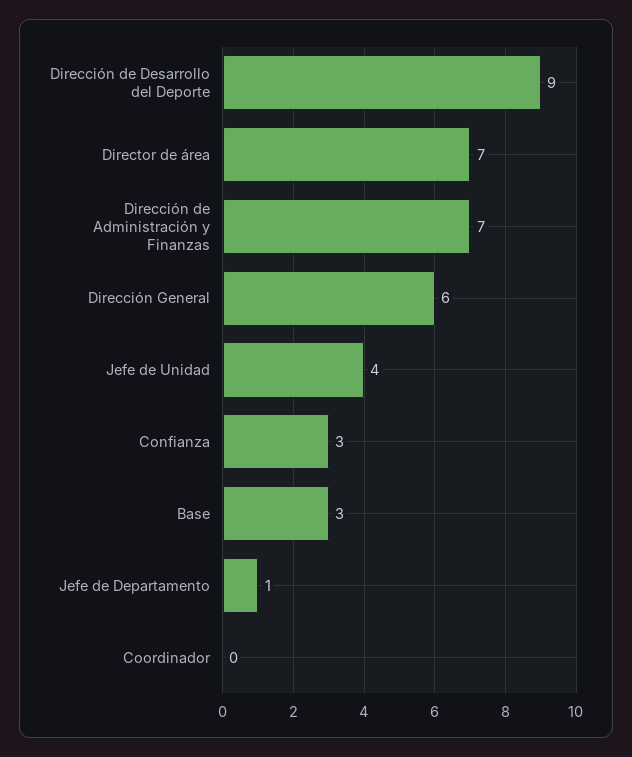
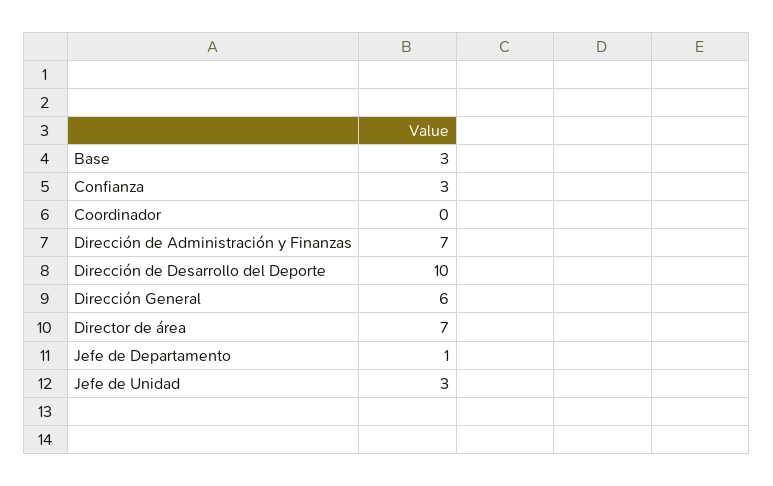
Dirección de Desarrollo del Deporte: 9 -> 10
Jefe de Unidad: 4 -> 3

